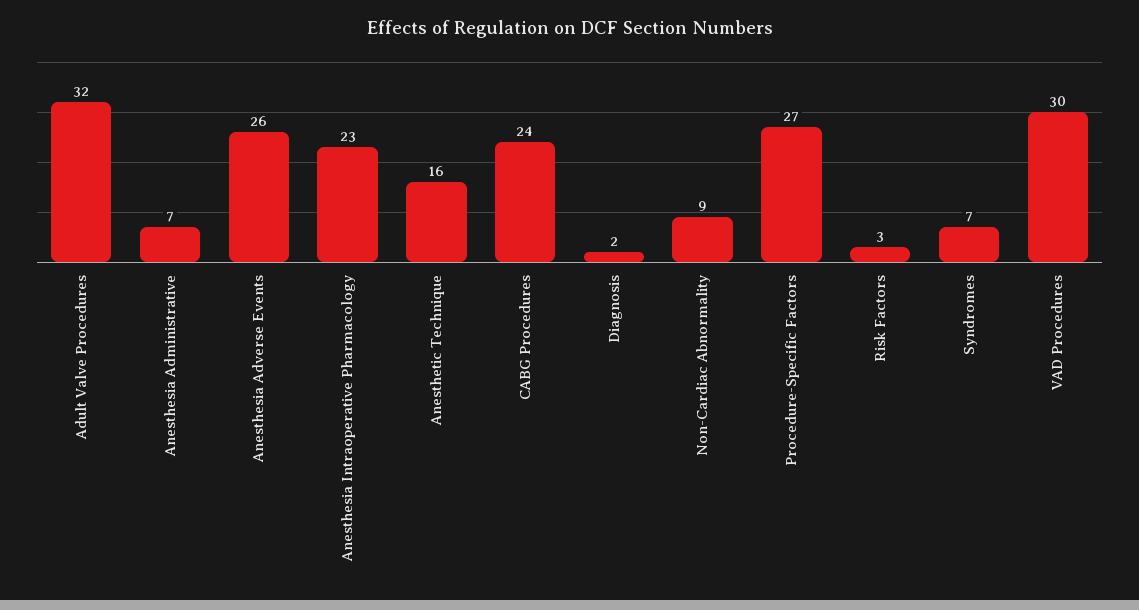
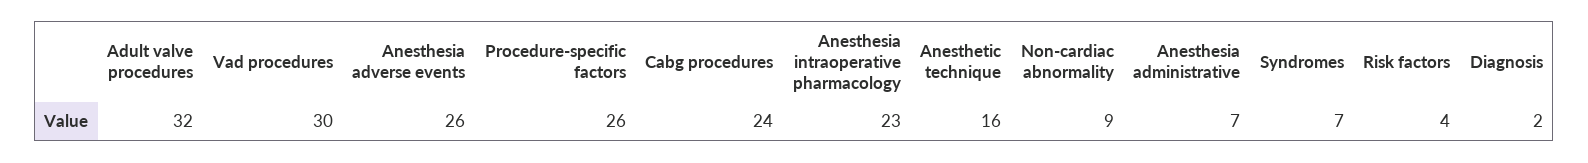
Procedure-Specific Factors: 27 -> 26
Risk Factors: 3 -> 4

